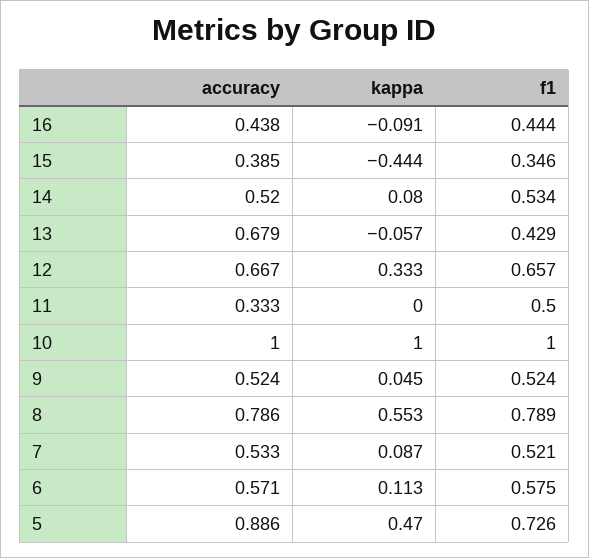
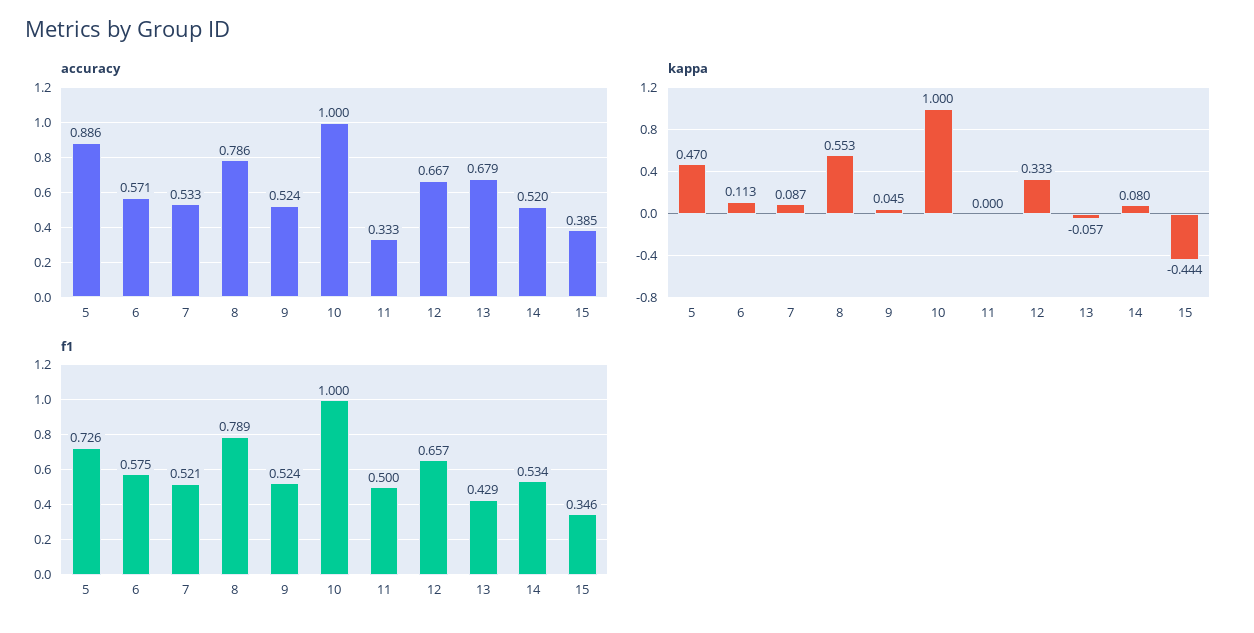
accuracy, 16: 0.438 -> none
kappa, 16: -0.091 -> none
f1, 16: 0.444 -> none

